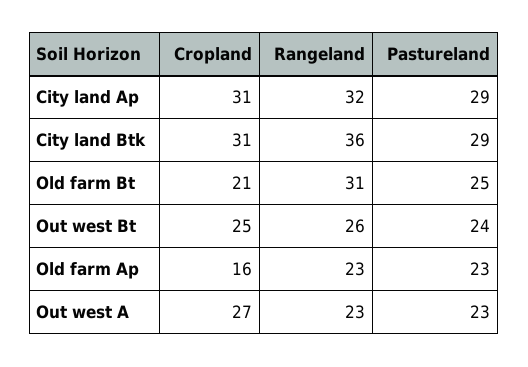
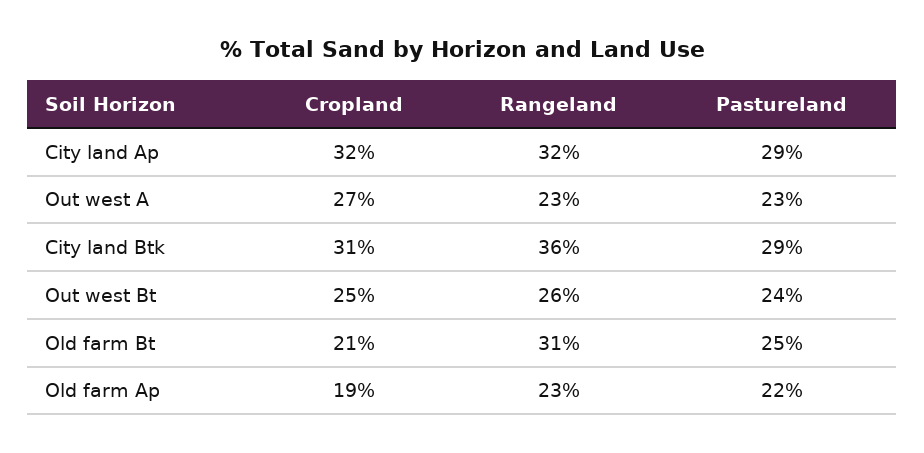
Cropland, City land Ap: 31 -> 32
Cropland, Old farm Ap: 16 -> 19
Pastureland, Old farm Ap: 23 -> 22

